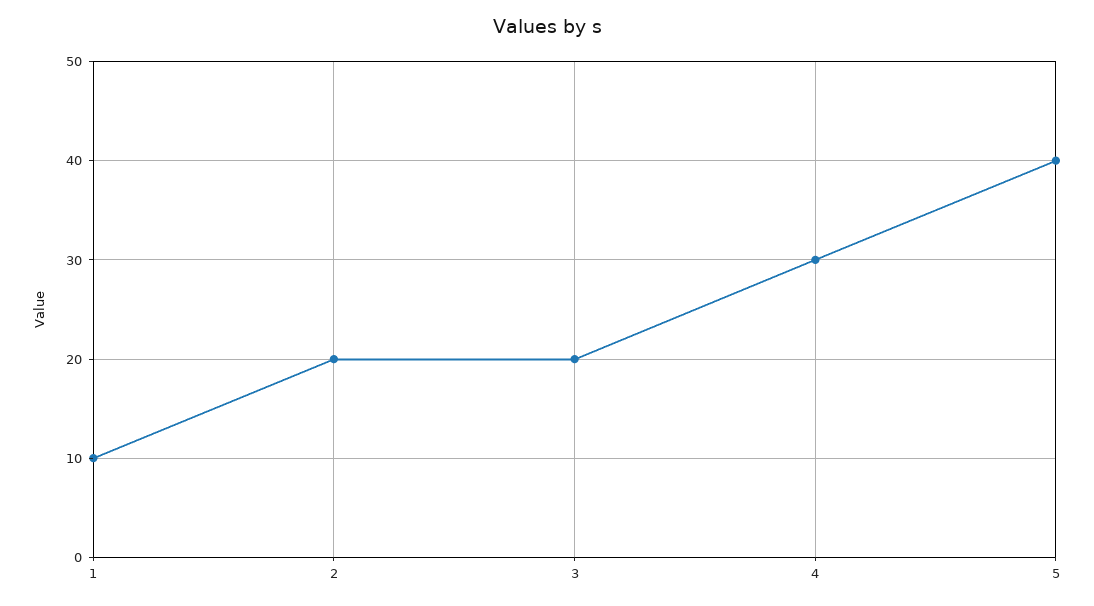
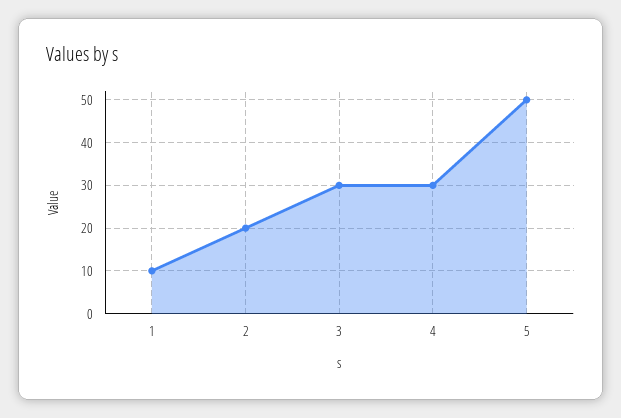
3: 20 -> 30
5: 40 -> 50

